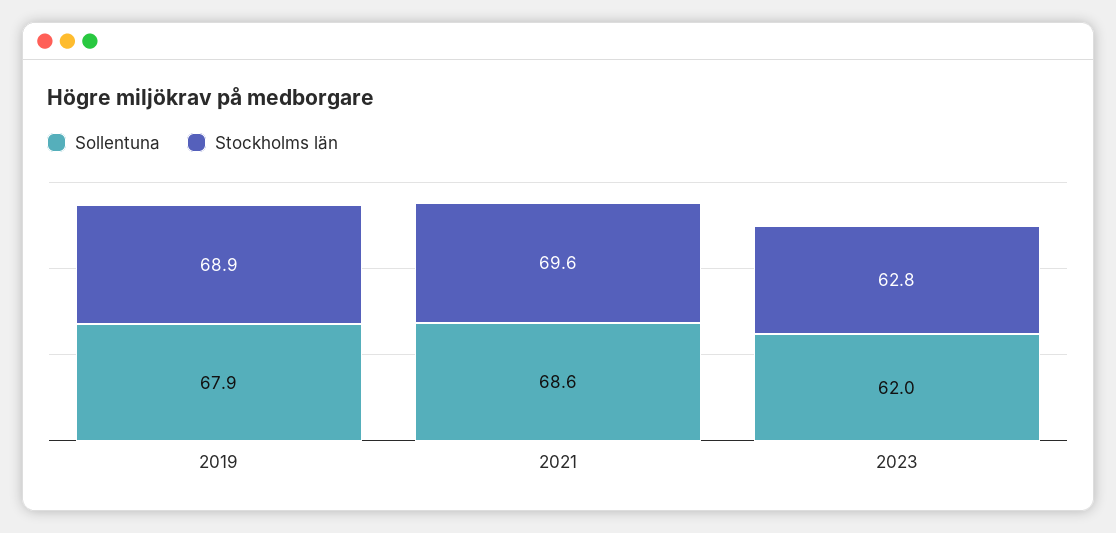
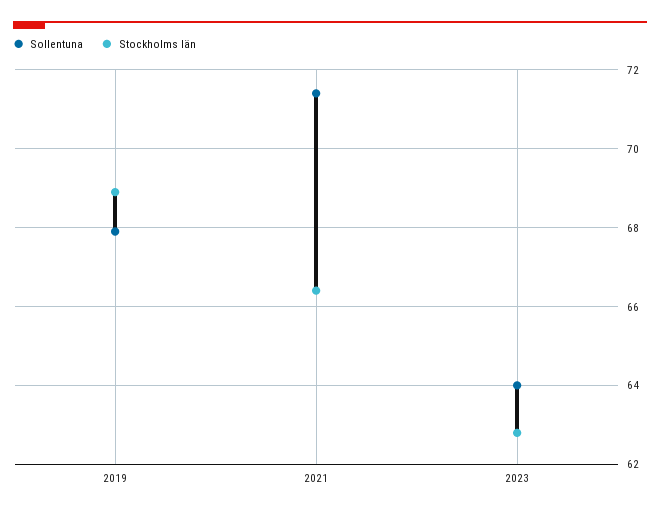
Sollentuna, 2021: 68.6 -> 71.5
Stockholms län, 2021: 69.6 -> 66.5
Sollentuna, 2023: 62 -> 64

